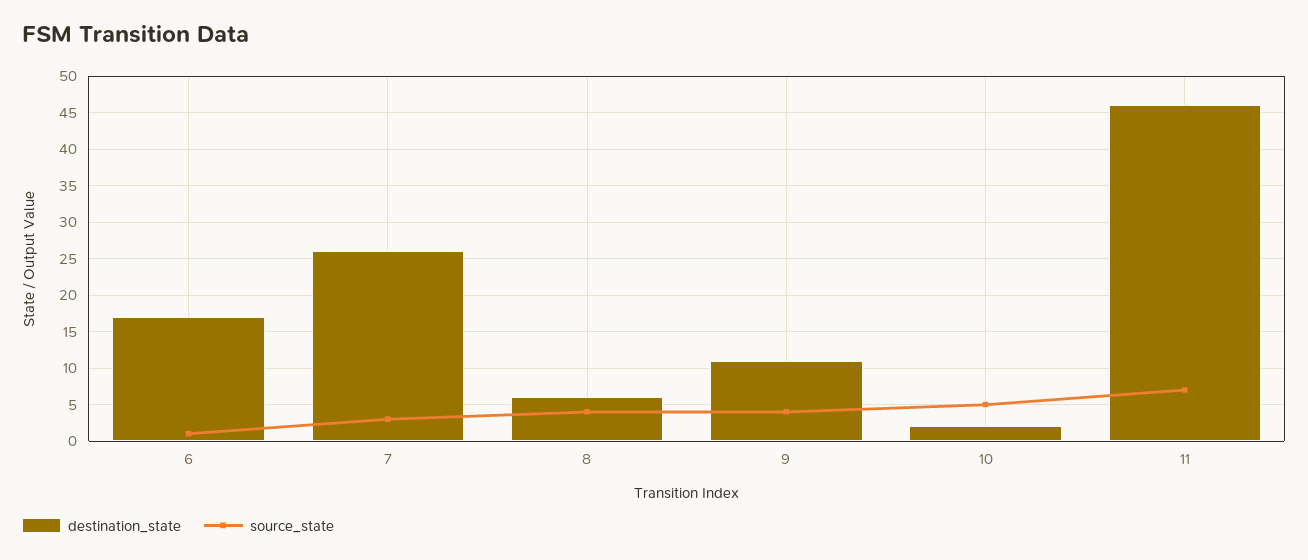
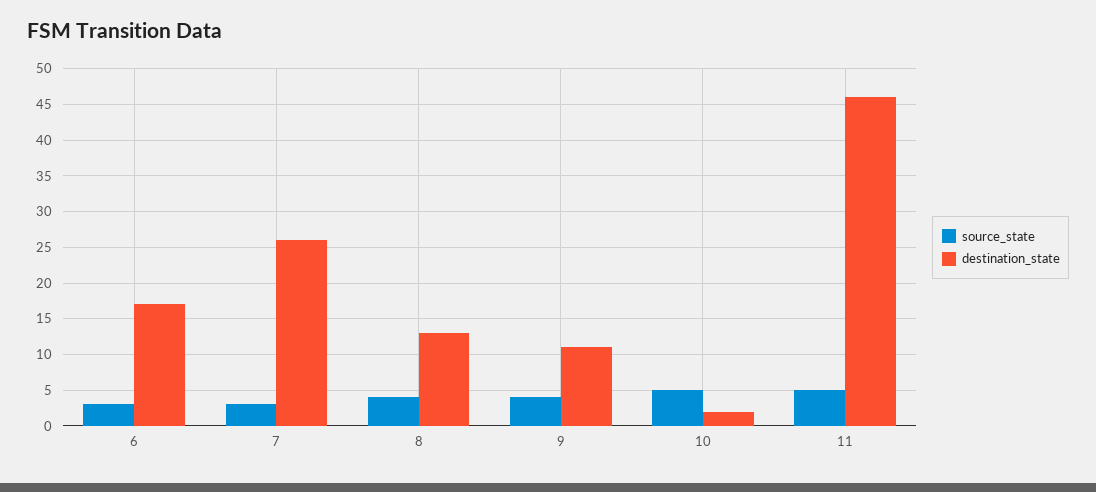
source_state, 6: 1 -> 3
destination_state, 8: 6 -> 13
source_state, 11: 7 -> 5

